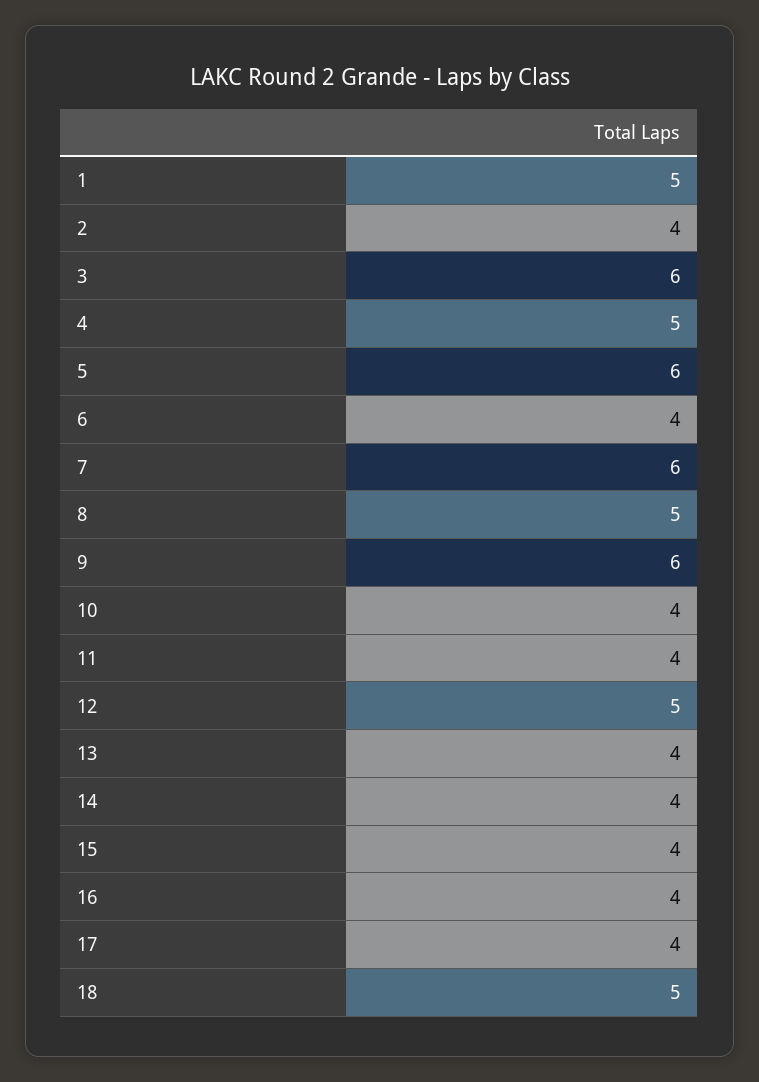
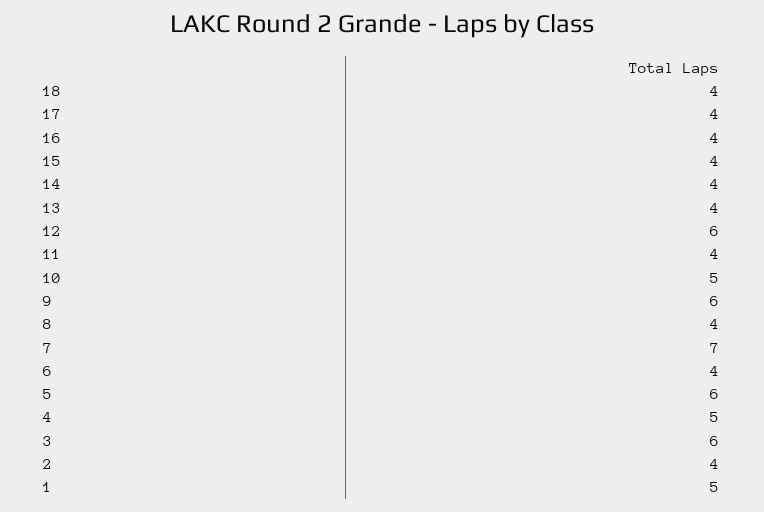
7: 6 -> 7
8: 5 -> 4
10: 4 -> 5
12: 5 -> 6
18: 5 -> 4

